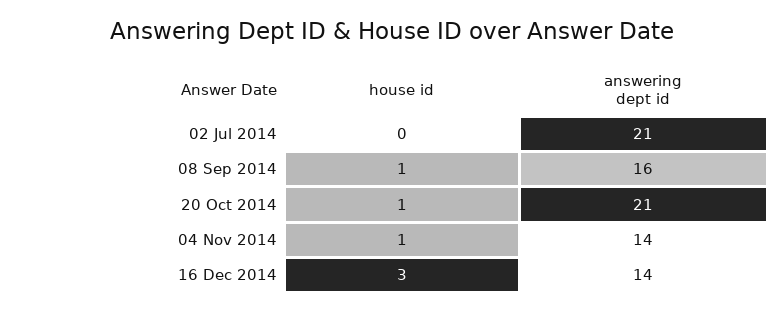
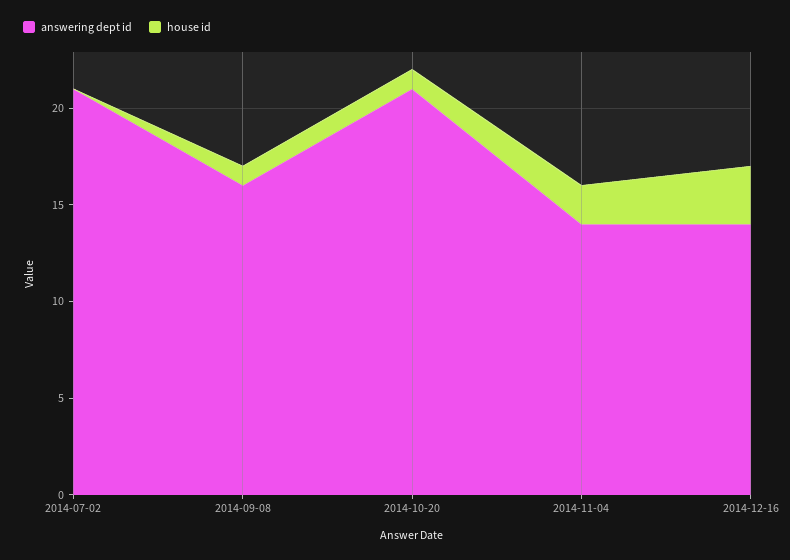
house id, 04 Nov 2014: 1 -> 2

